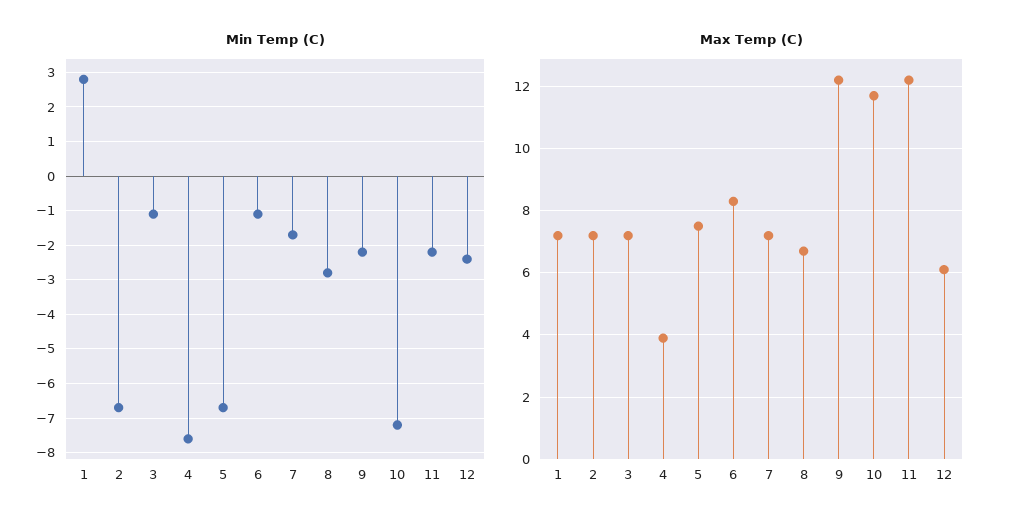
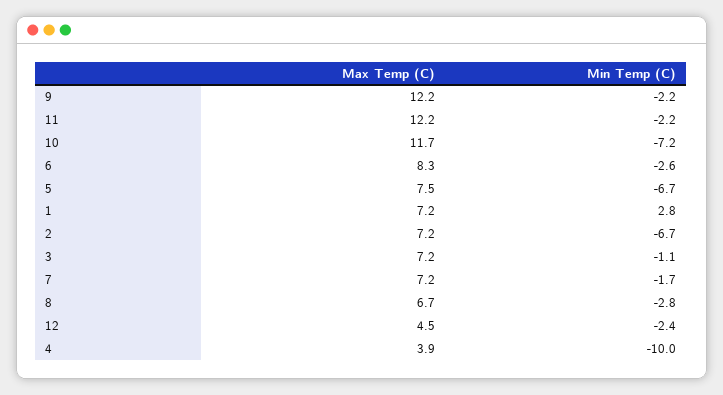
Min Temp (C), 4: -7.5 -> -10
Min Temp (C), 6: -1 -> -2.6
Max Temp (C), 12: 6 -> 4.5

